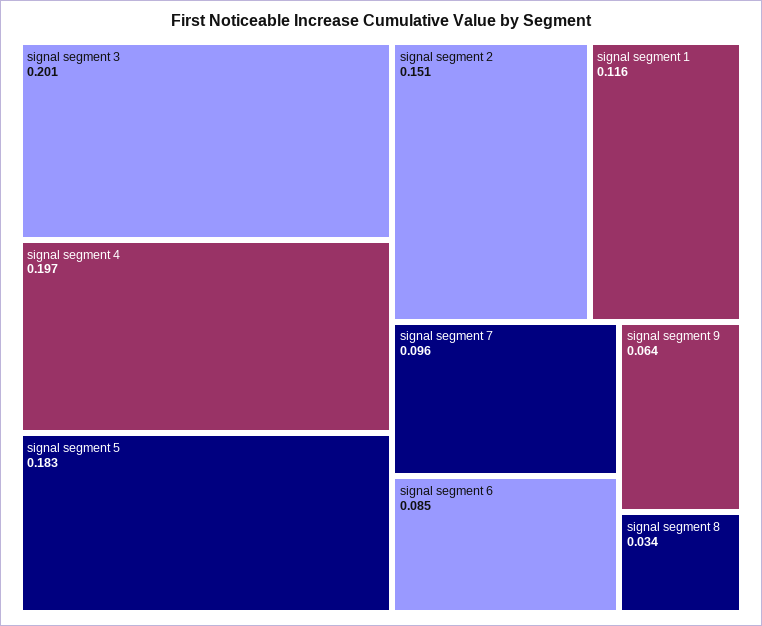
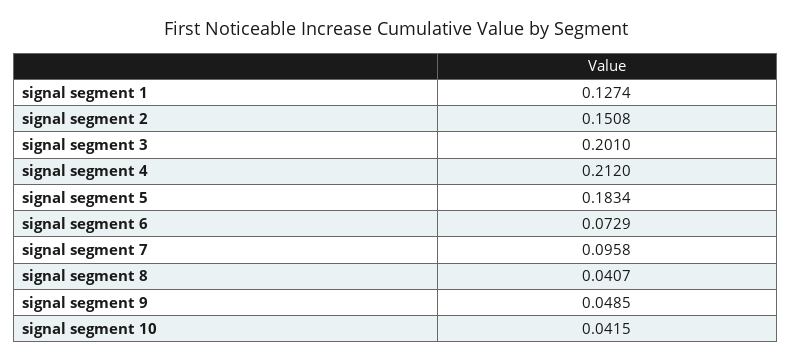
signal segment 4: 0.197 -> 0.212
signal segment 1: 0.116 -> 0.1274
signal segment 6: 0.085 -> 0.0729
signal segment 9: 0.064 -> 0.0485
signal segment 8: 0.034 -> 0.0407
signal segment 10: none -> 0.0415

